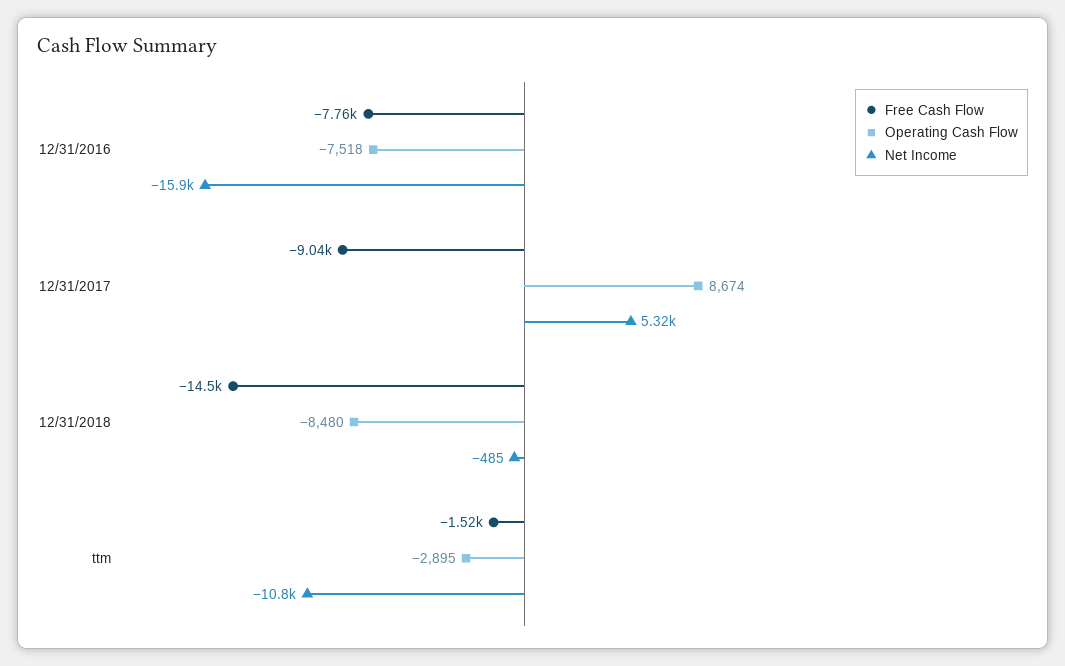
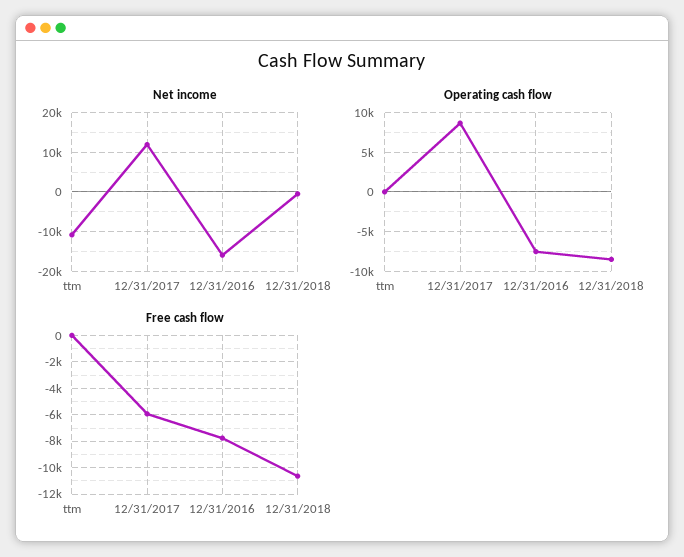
Free Cash Flow, 12/31/2017: -9040 -> -6000
Net Income, 12/31/2017: 5320 -> 12000
Free Cash Flow, 12/31/2018: -14500 -> -10500
Free Cash Flow, ttm: -1520 -> 0
Operating Cash Flow, ttm: -2895 -> 0

